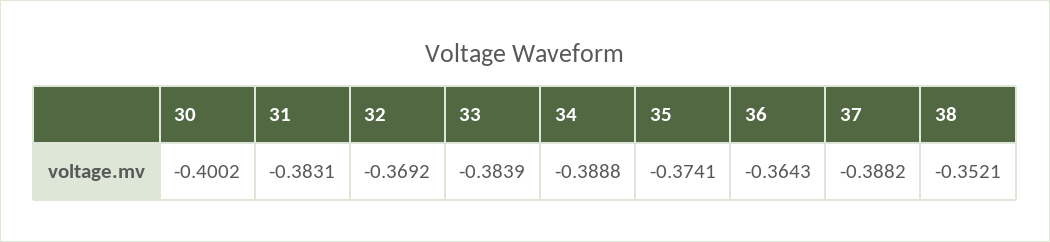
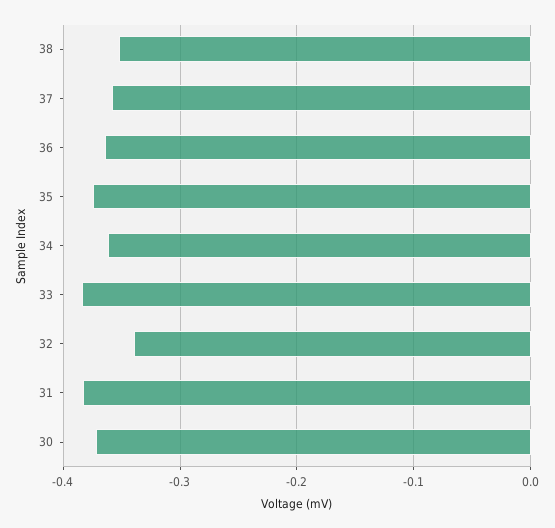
30: -0.4002 -> -0.37
32: -0.3692 -> -0.34
34: -0.3888 -> -0.36
37: -0.3882 -> -0.36

